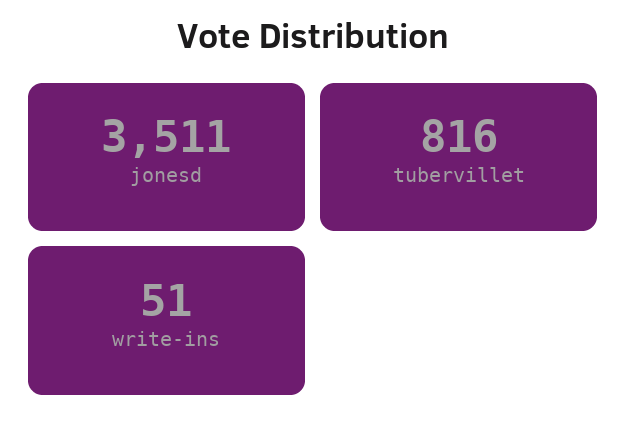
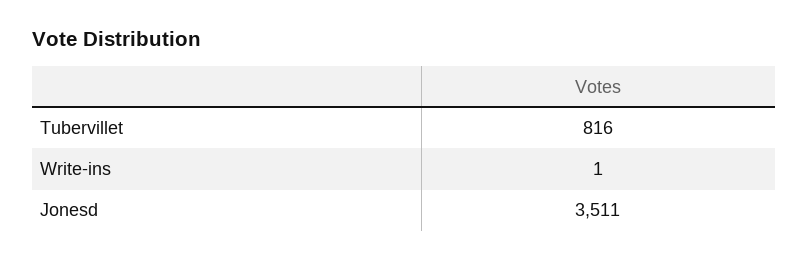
write-ins: 51 -> 1

